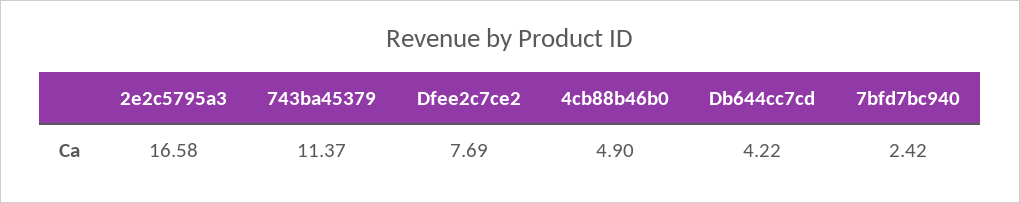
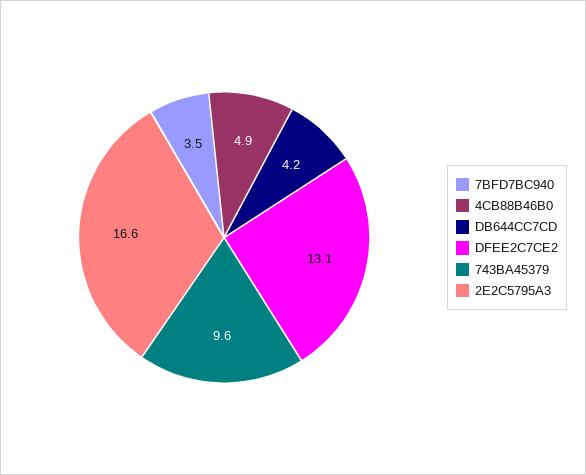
743ba45379: 11.37 -> 9.6
Dfee2c7ce2: 7.69 -> 13.1
7bfd7bc940: 2.42 -> 3.5

